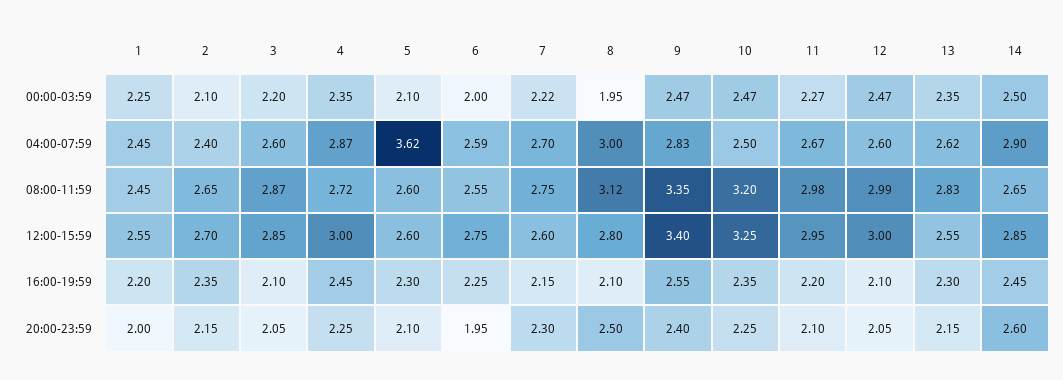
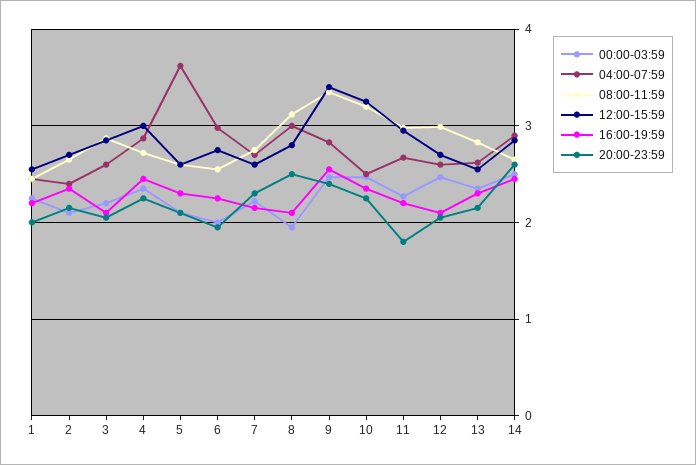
04:00-07:59, 6: 2.59 -> 3
12:00-15:59, 12: 3 -> 2.7
20:00-23:59, 11: 2.1 -> 1.8

